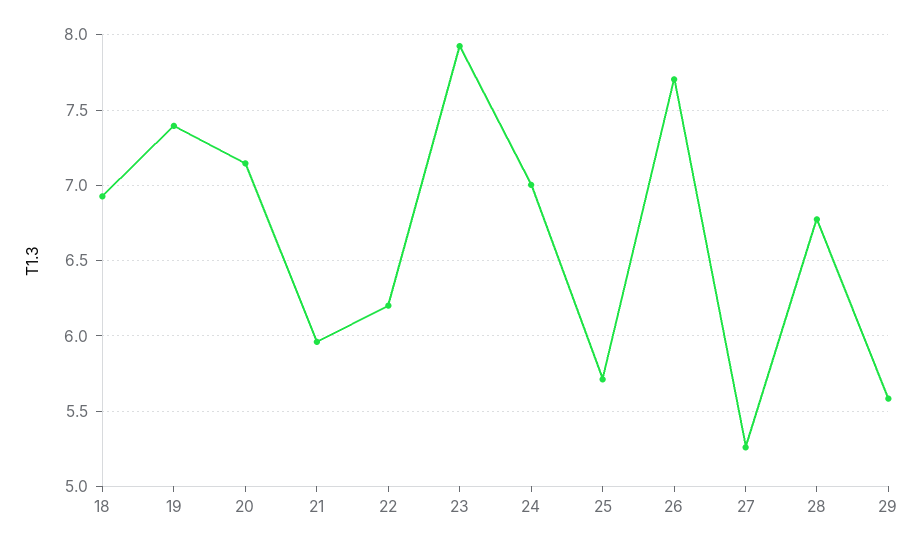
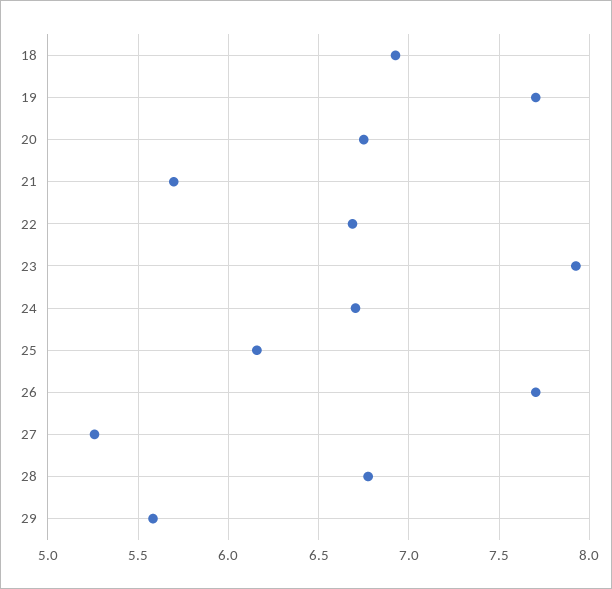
19: 7.4 -> 7.7
20: 7.15 -> 6.75
21: 5.95 -> 5.7
22: 6.2 -> 6.7
24: 7 -> 6.7
25: 5.7 -> 6.15

